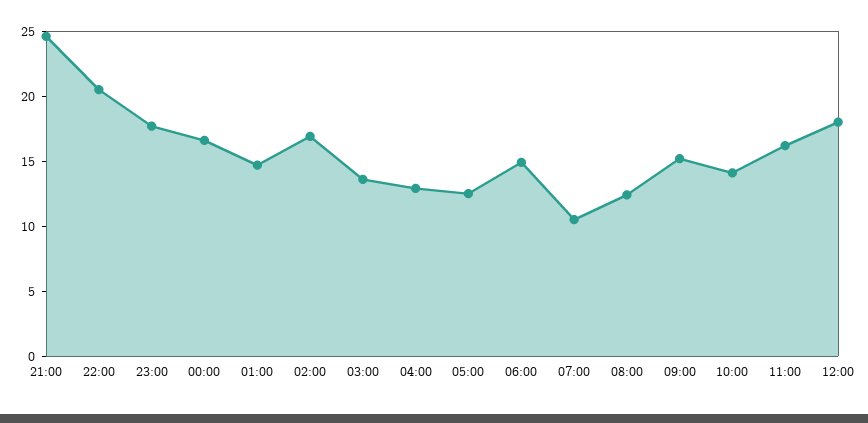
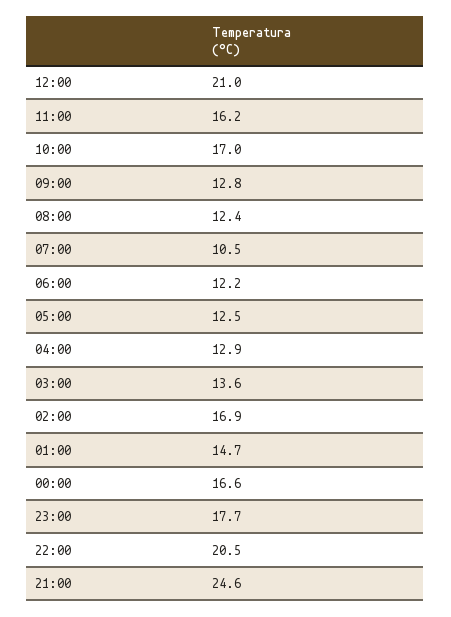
06:00: 15 -> 12.2
09:00: 15 -> 12.8
10:00: 14 -> 17
12:00: 18 -> 21

